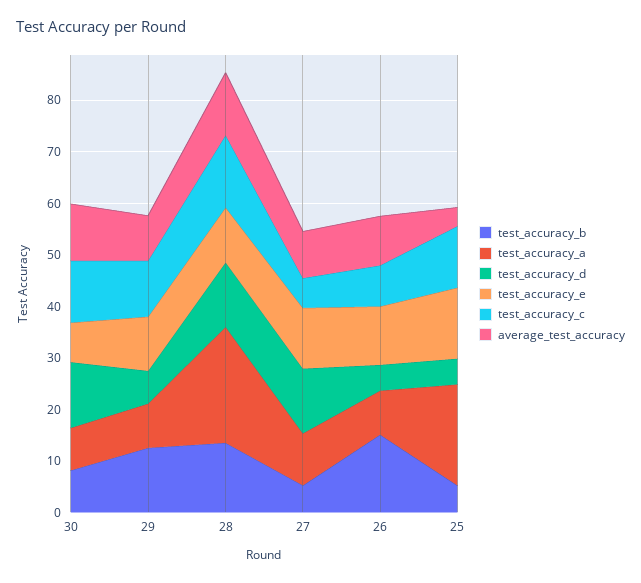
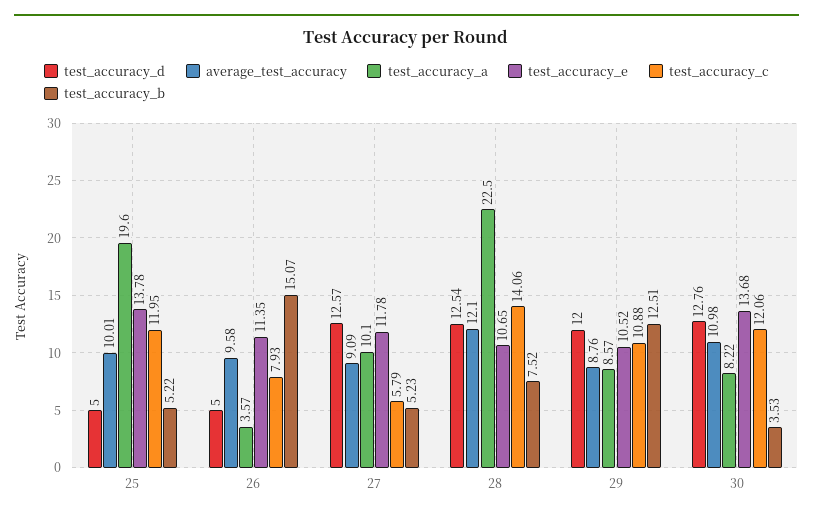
test_accuracy_b, 30: 8 -> 3.53
test_accuracy_e, 30: 8 -> 13.68
test_accuracy_d, 29: 6 -> 12
test_accuracy_b, 28: 14 -> 7.52
test_accuracy_a, 26: 8 -> 3.57
average_test_accuracy, 25: 4 -> 10.01

